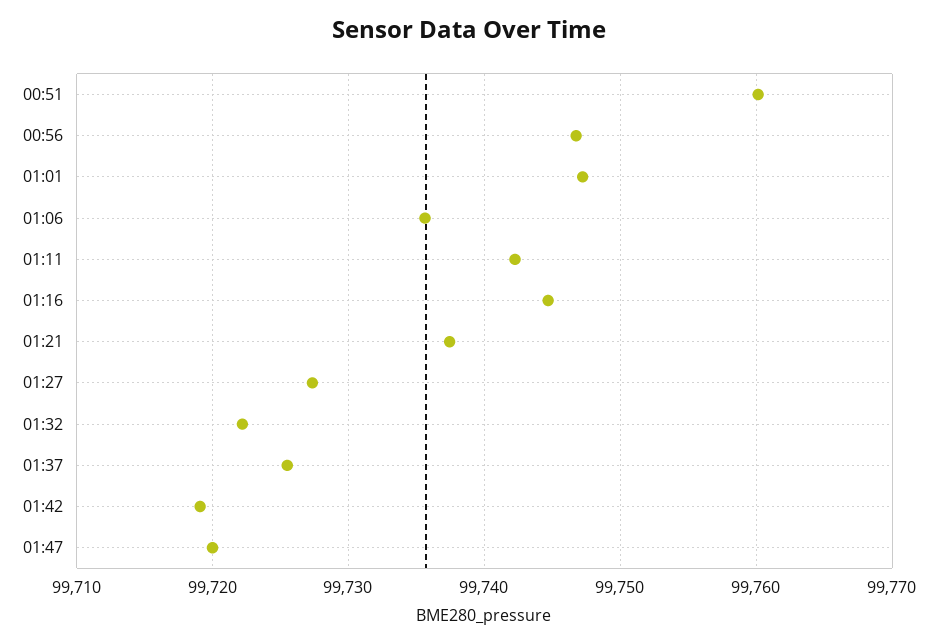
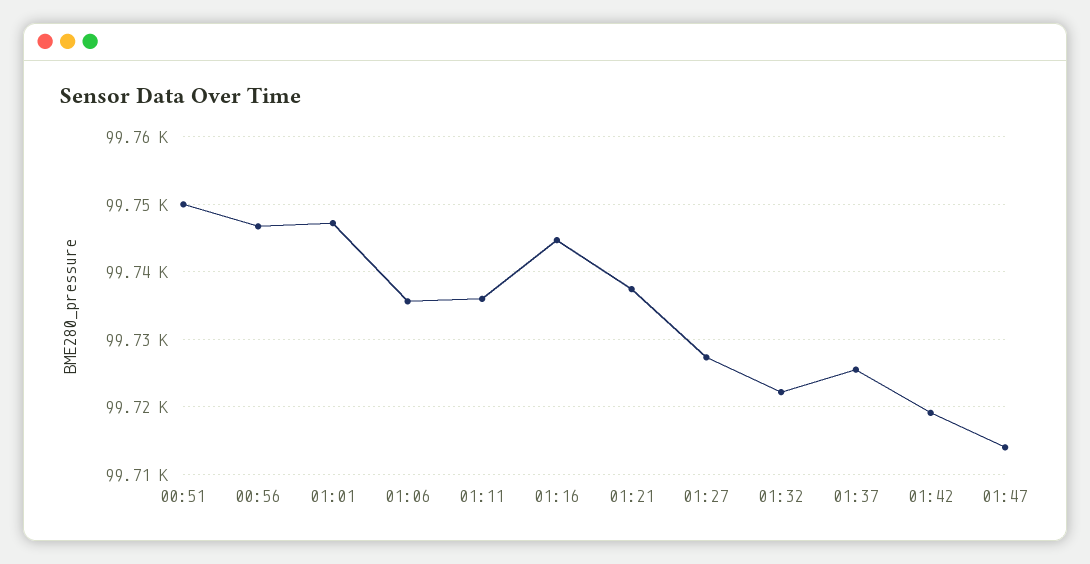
00:51: 99760 -> 99750
01:11: 99742 -> 99736
01:47: 99720 -> 99714

